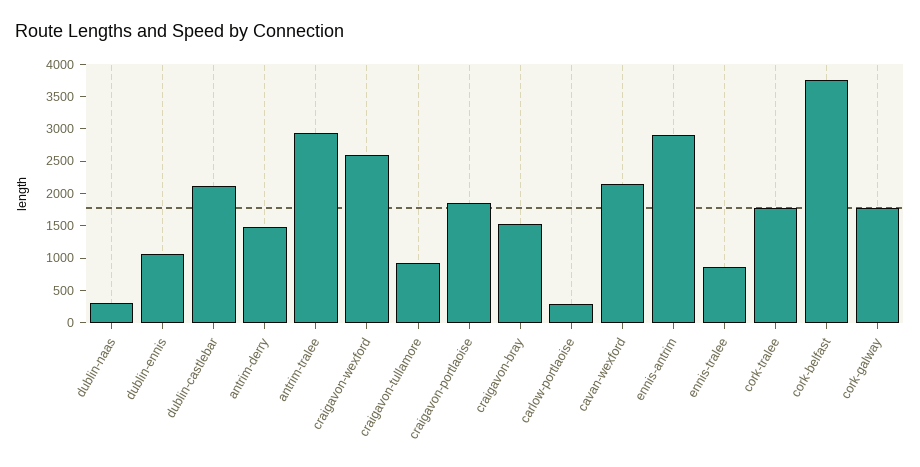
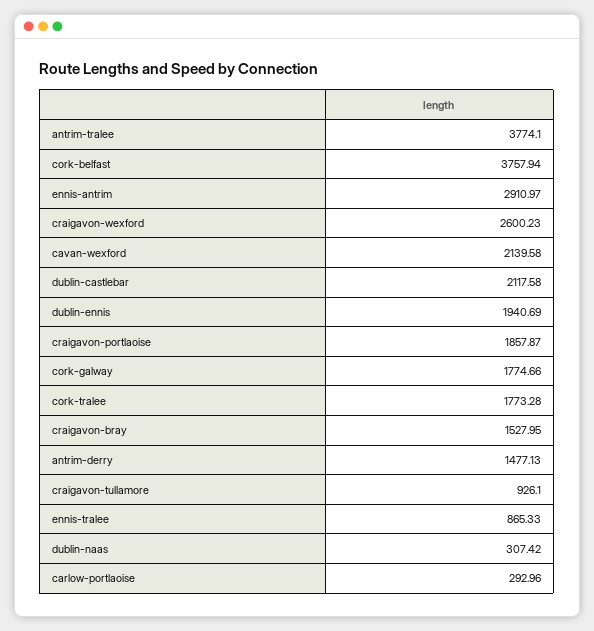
dublin-ennis: 1000 -> 1940.69
antrim-tralee: 3000 -> 3774.1

